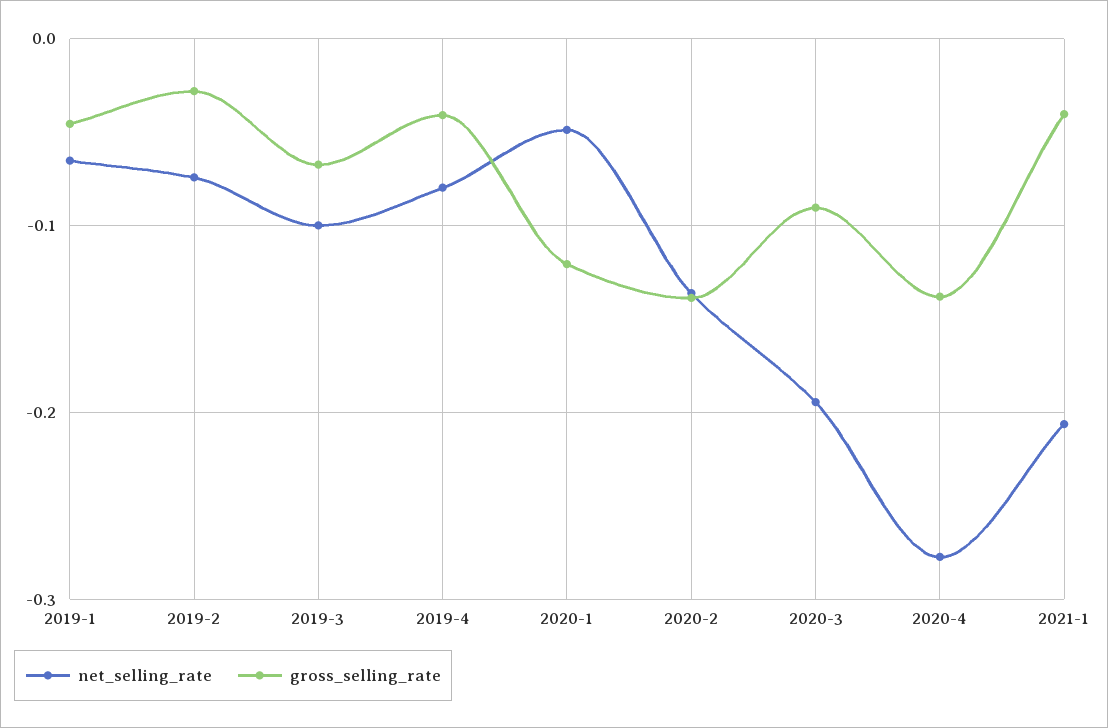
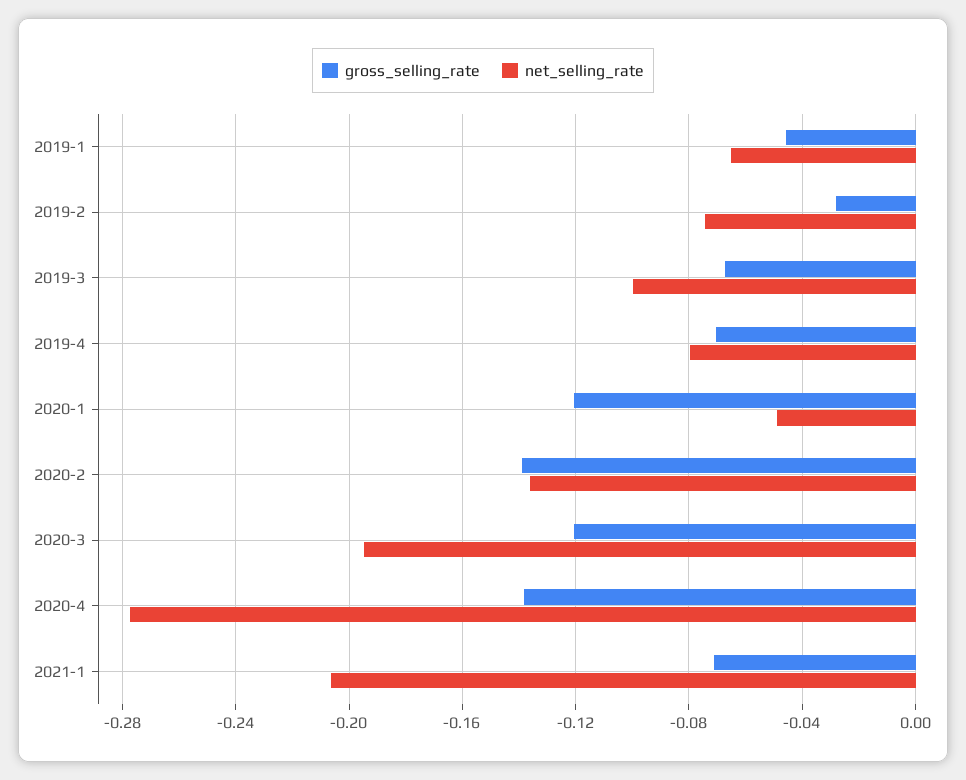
gross_selling_rate, 2019-4: -0.04 -> -0.07
gross_selling_rate, 2020-3: -0.09 -> -0.12
gross_selling_rate, 2021-1: -0.04 -> -0.07

